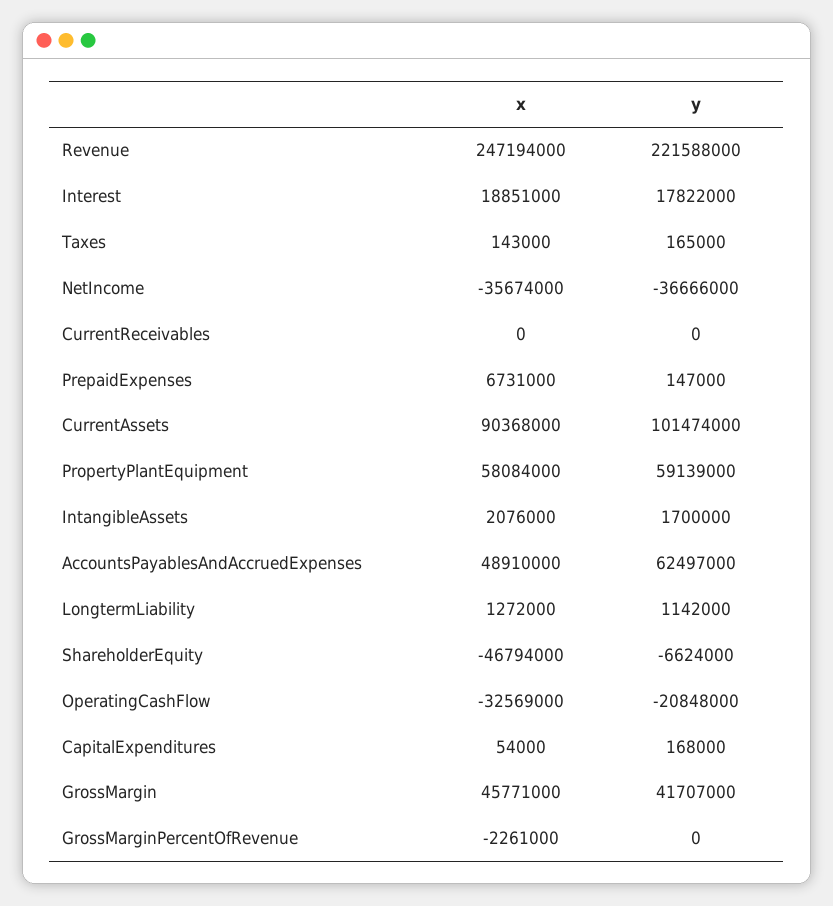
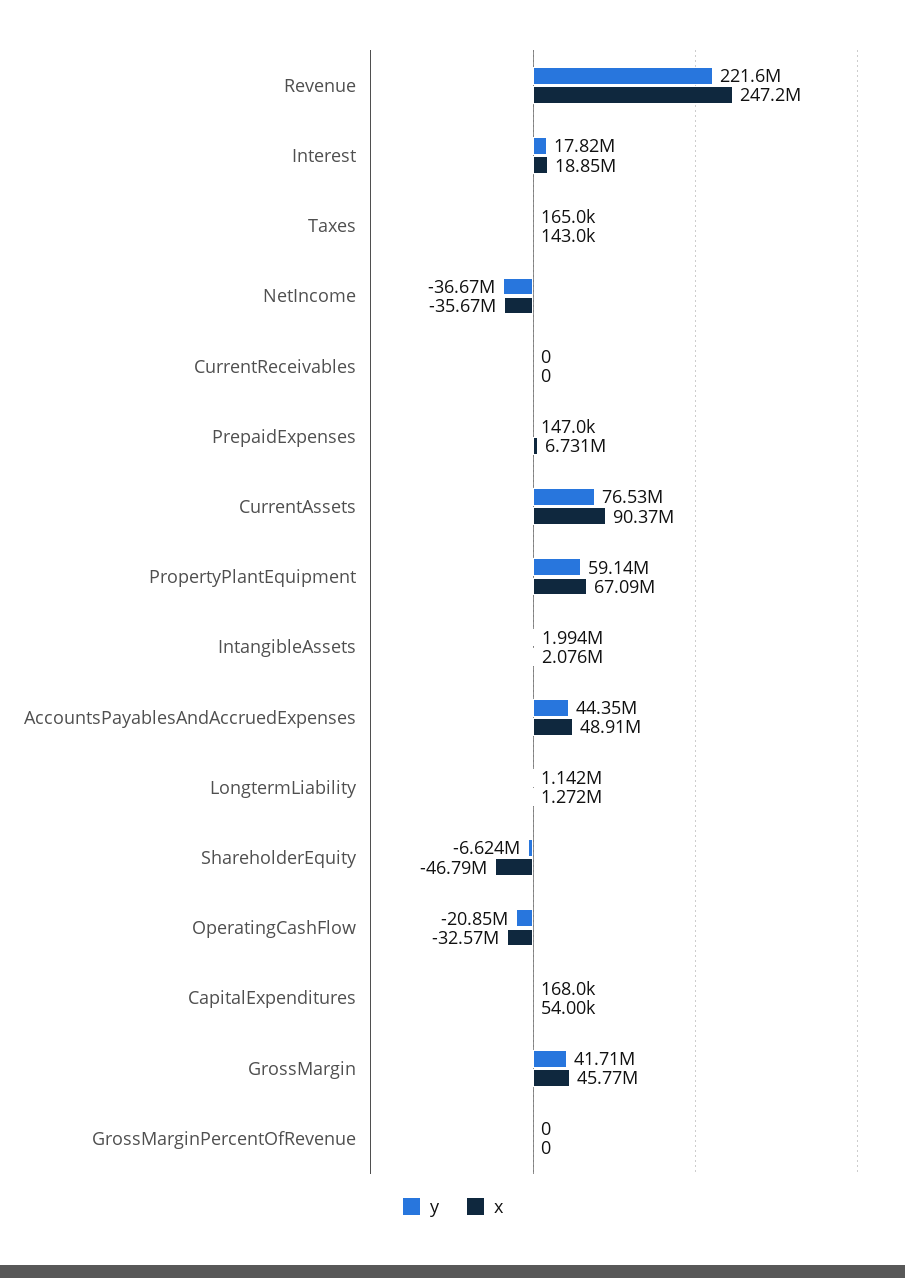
y, CurrentAssets: 101474000 -> 76530000
x, PropertyPlantEquipment: 58084000 -> 67090000
y, IntangibleAssets: 1700000 -> 1994000
y, AccountsPayablesAndAccruedExpenses: 62497000 -> 44350000
x, GrossMarginPercentOfRevenue: -2261000 -> 0

